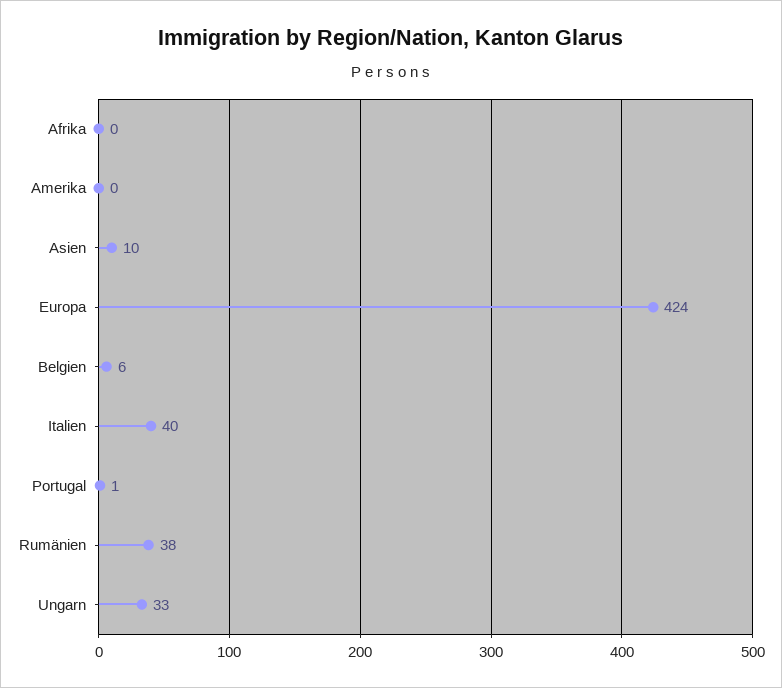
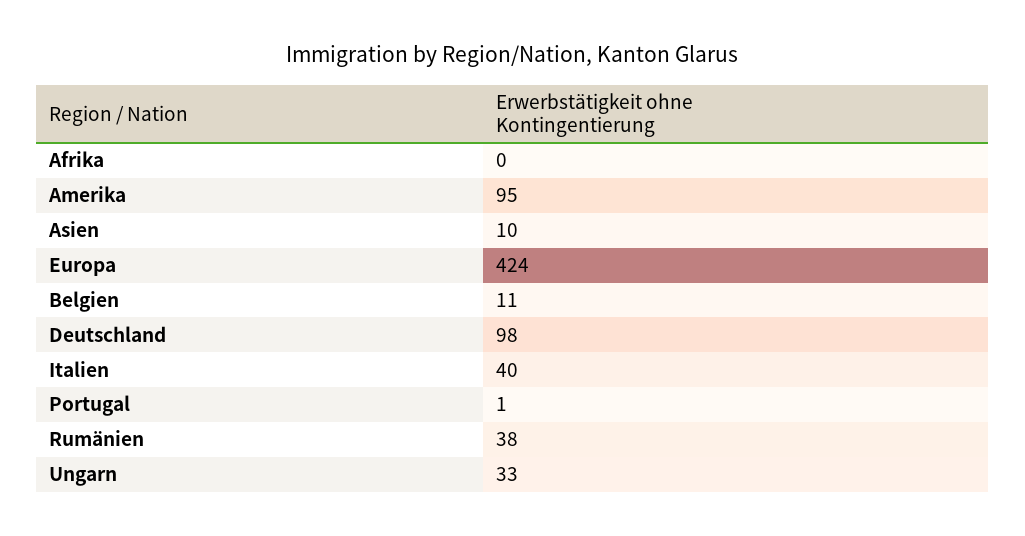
Amerika: 0 -> 95
Belgien: 6 -> 11
Deutschland: none -> 98

